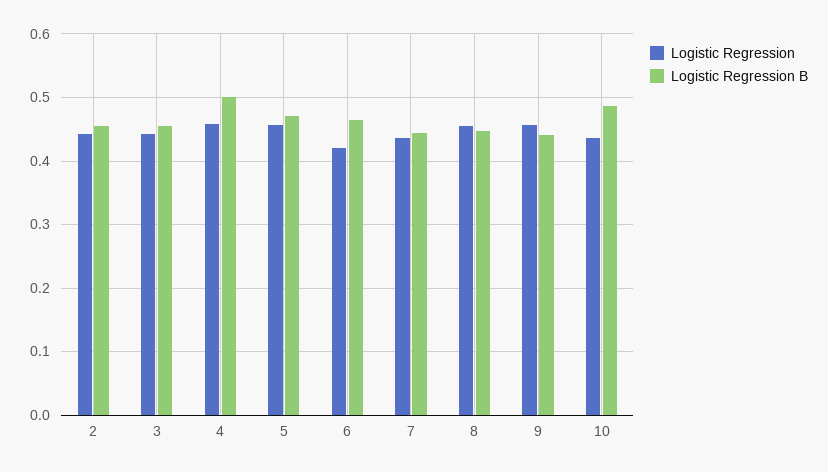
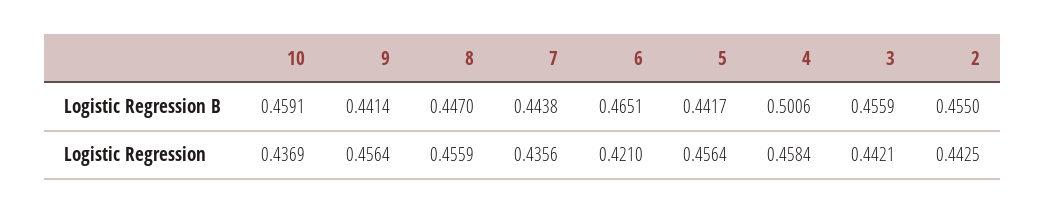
Logistic Regression B, 5: 0.47 -> 0.4417
Logistic Regression B, 10: 0.49 -> 0.4591

